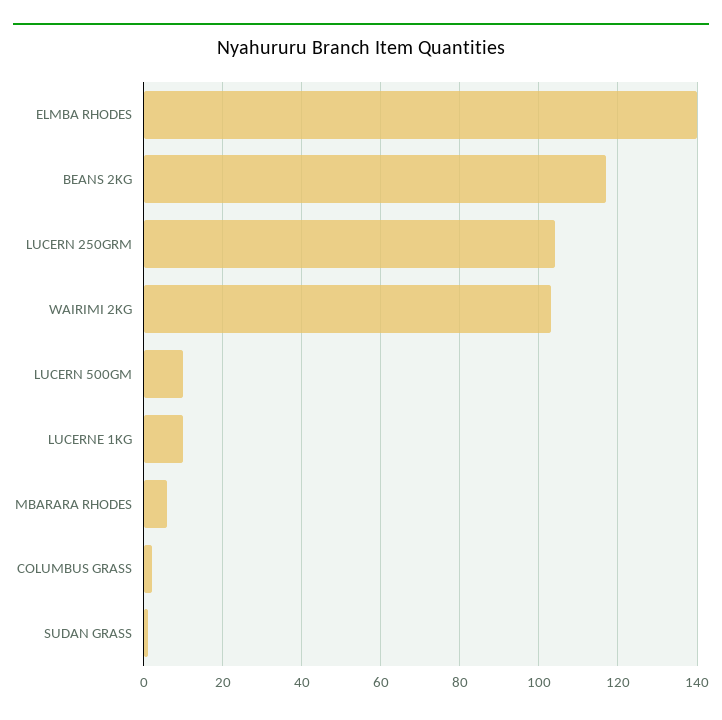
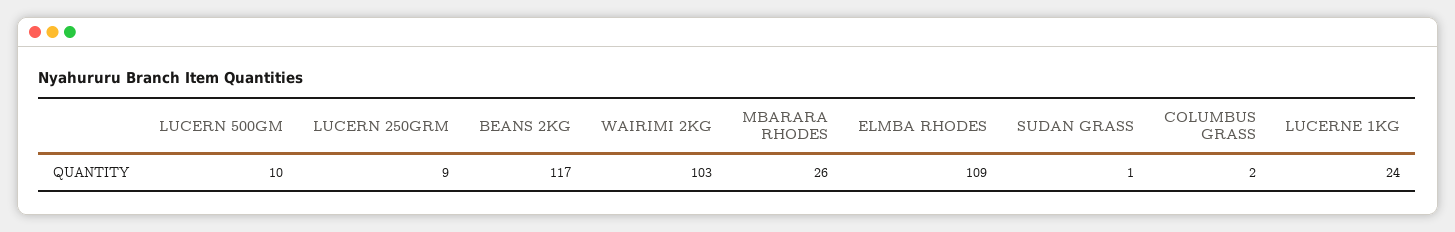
ELMBA RHODES: 140 -> 109
LUCERN 250GRM: 105 -> 9
LUCERNE 1KG: 10 -> 24
MBARARA RHODES: 5 -> 26

